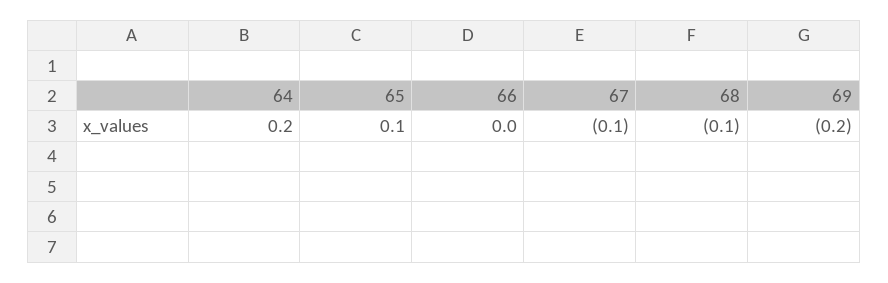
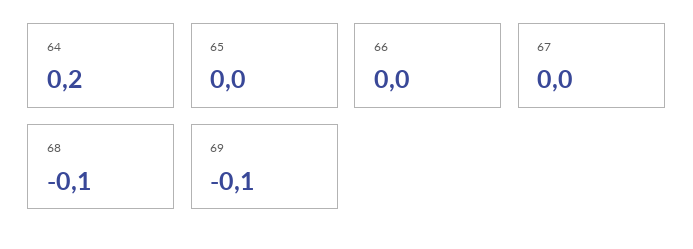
65: 0.1 -> 0
67: -0.1 -> 0
69: -0.2 -> -0.1

